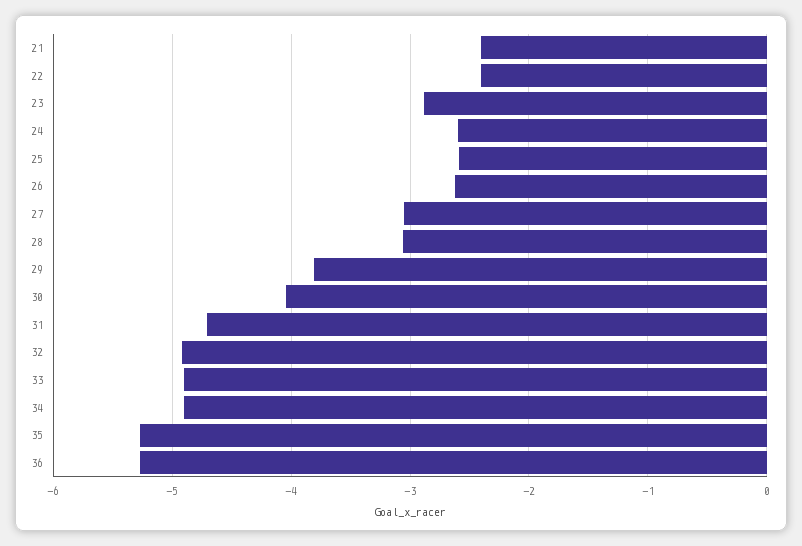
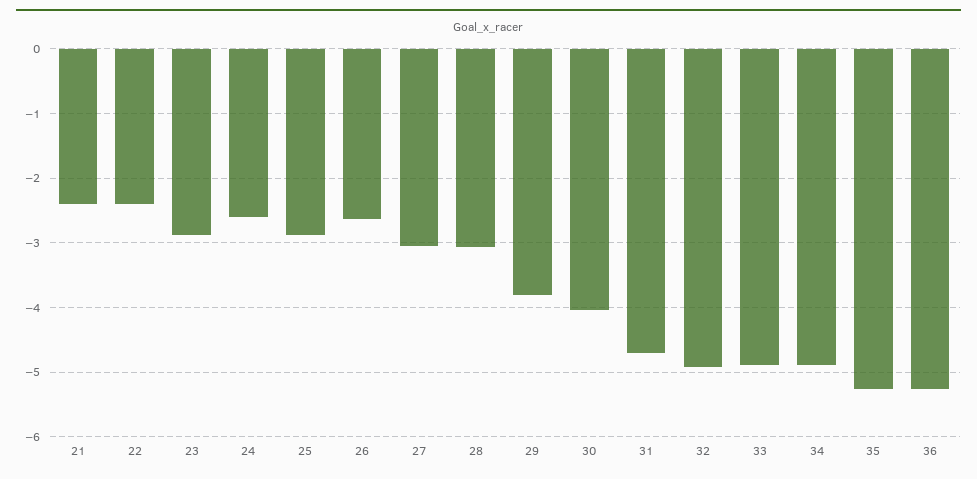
25: -2.6 -> -2.9

